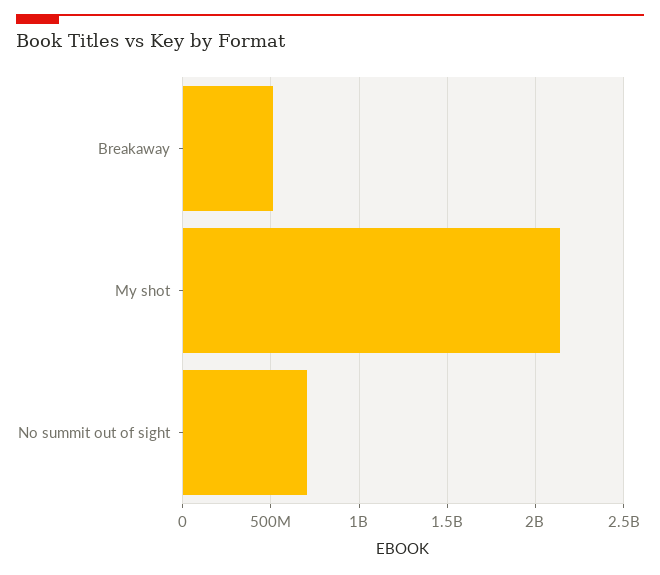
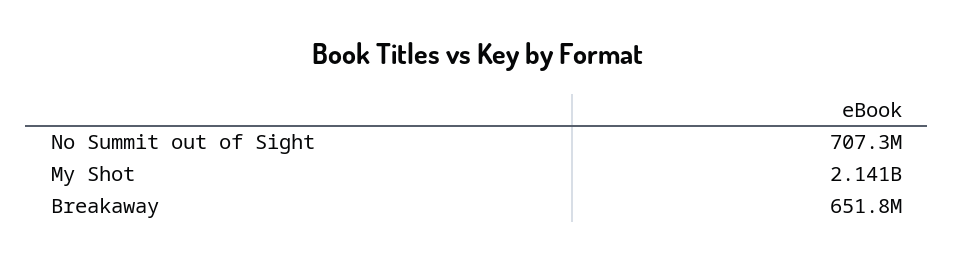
Breakaway: 500000000 -> 651800000

